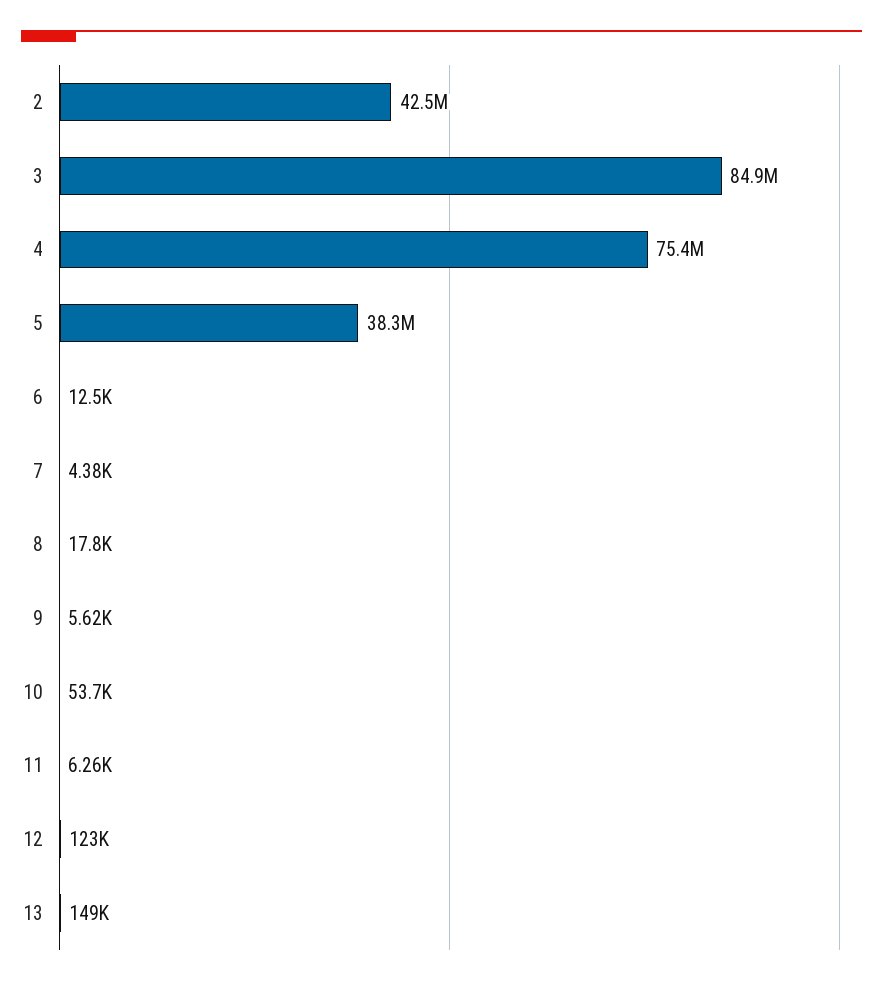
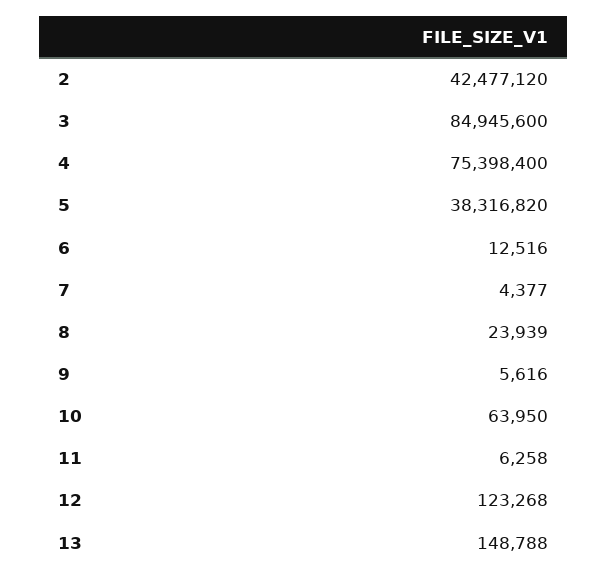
8: 17800 -> 23939
10: 53700 -> 63950

